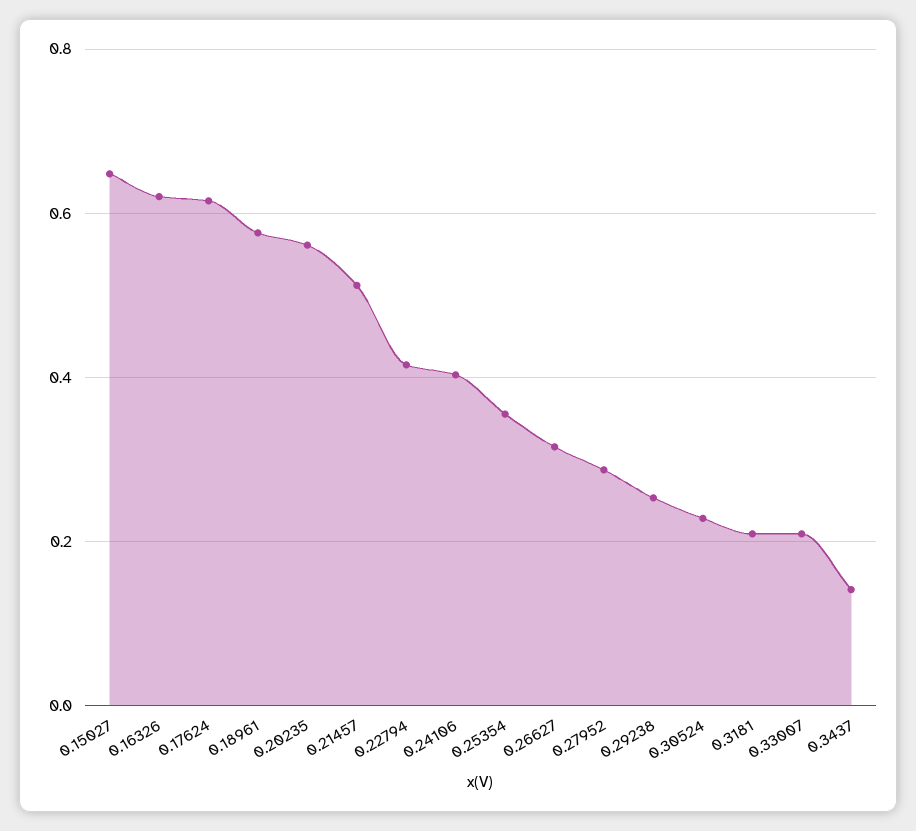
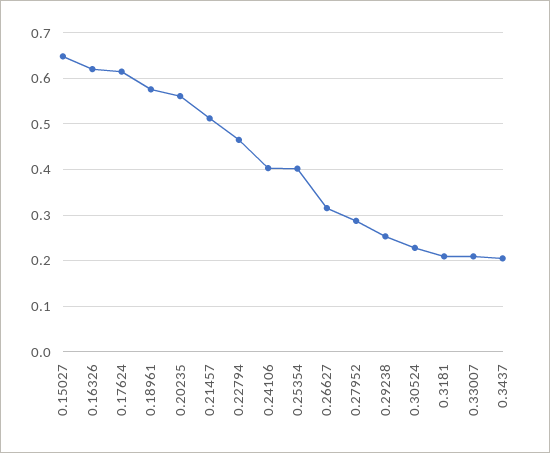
0.22794: 0.42 -> 0.46
0.25354: 0.36 -> 0.4
0.3437: 0.14 -> 0.2

